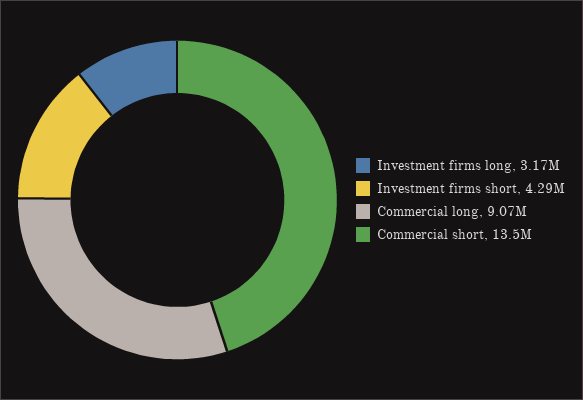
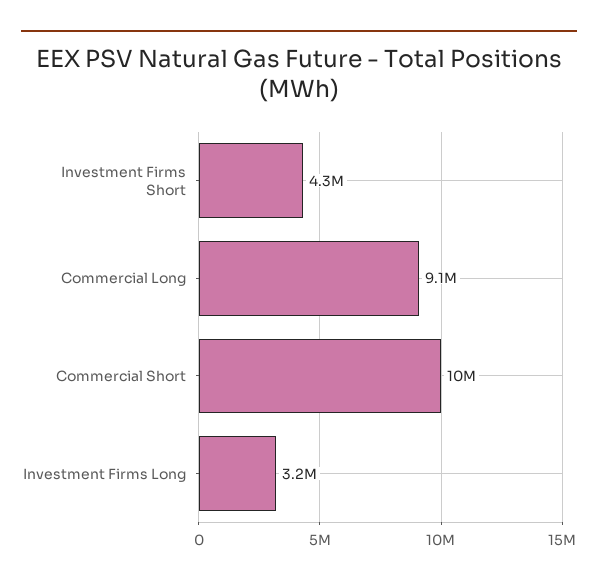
Commercial short: 13500000 -> 10000000

